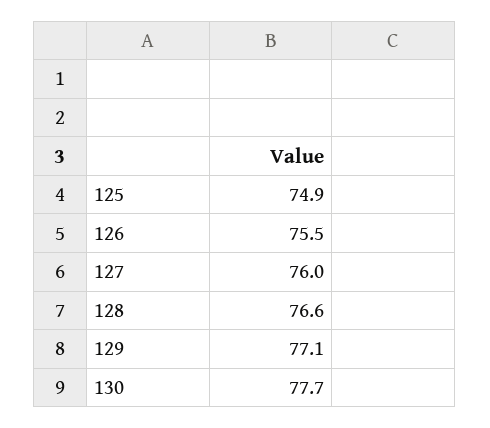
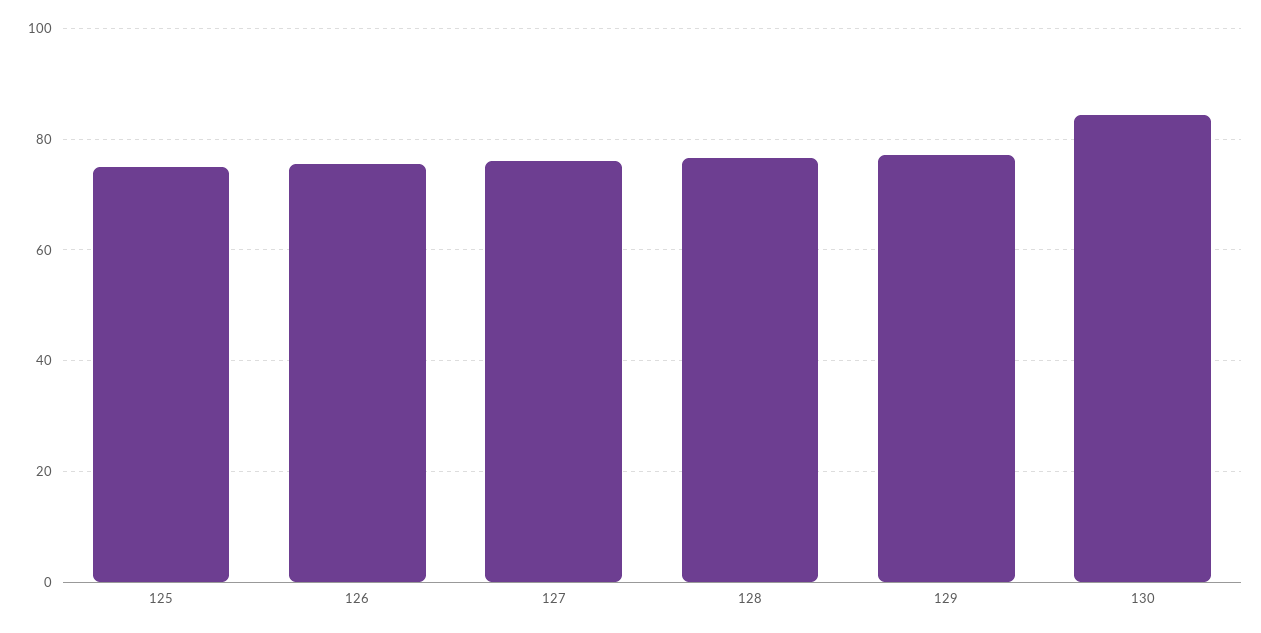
130: 77.7 -> 84

